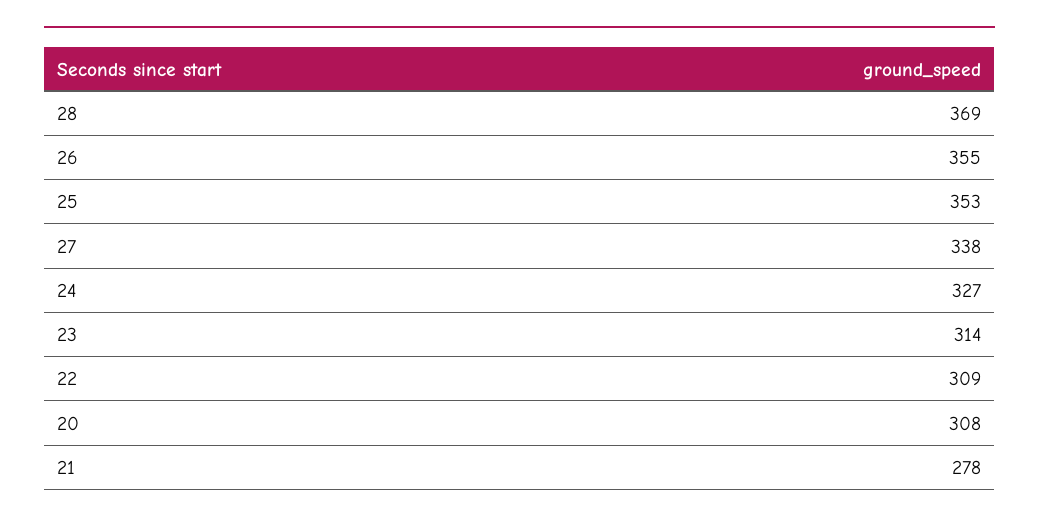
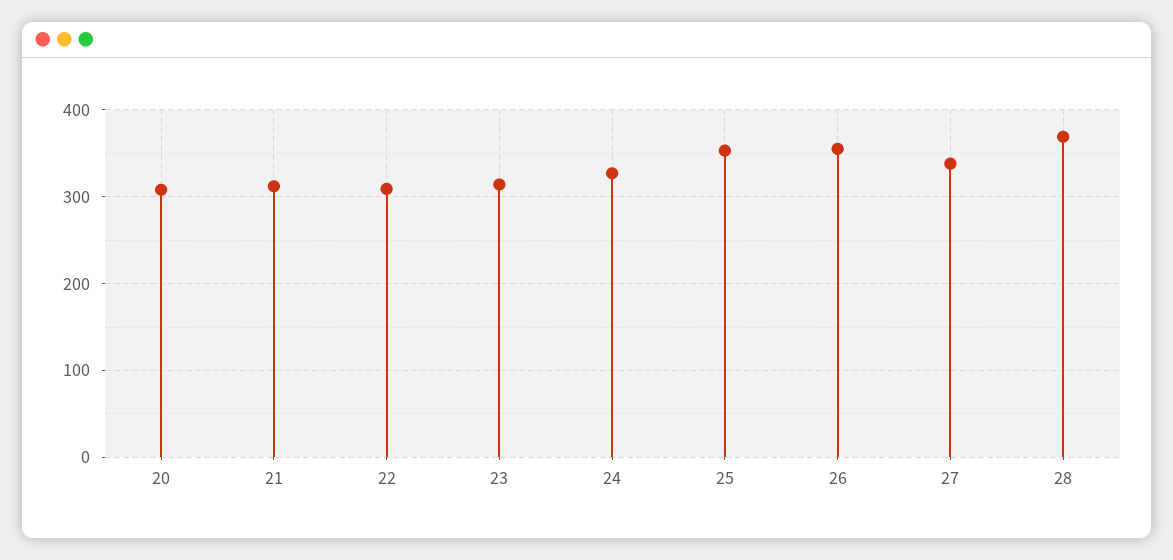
21: 278 -> 310

